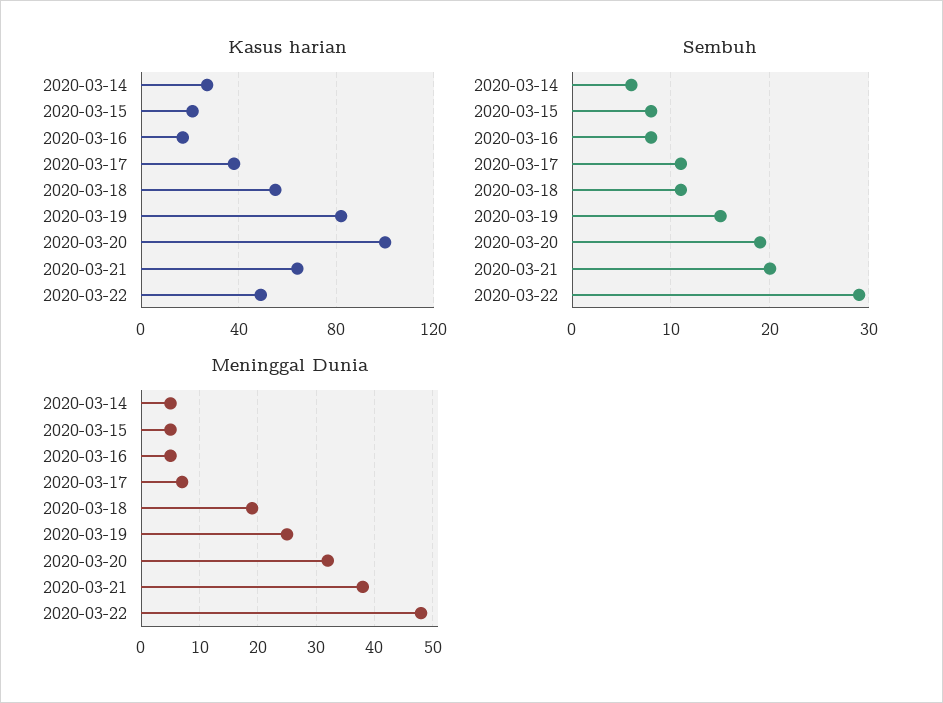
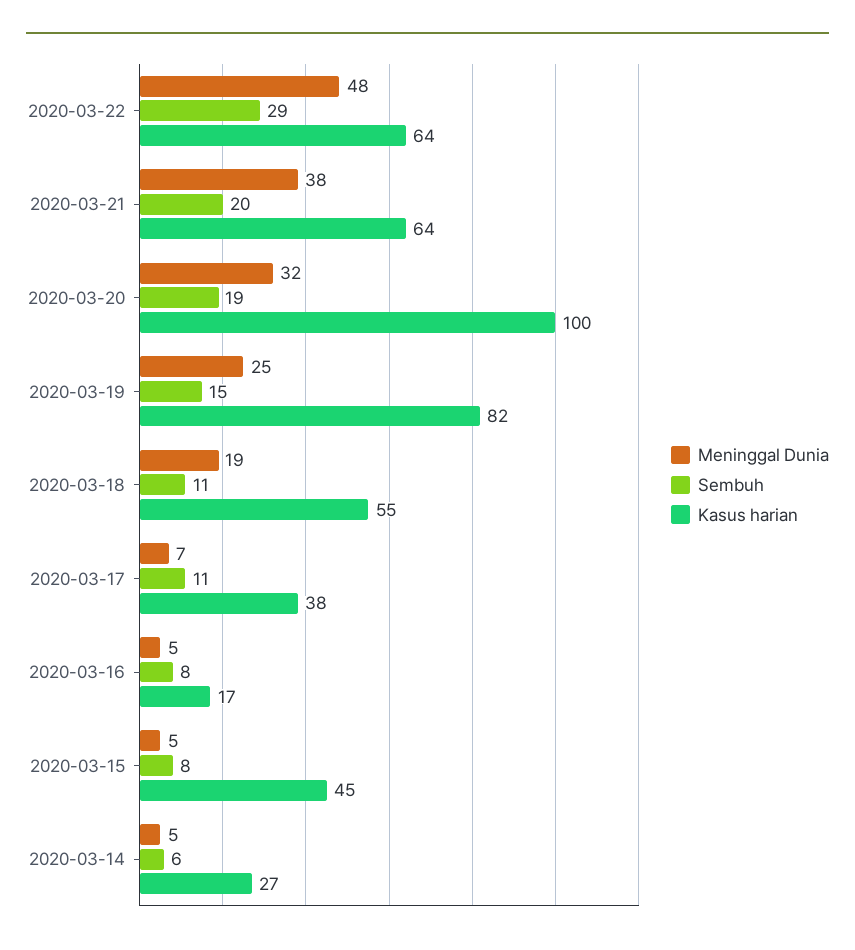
Kasus harian, 2020-03-15: 20 -> 45
Kasus harian, 2020-03-22: 50 -> 64

